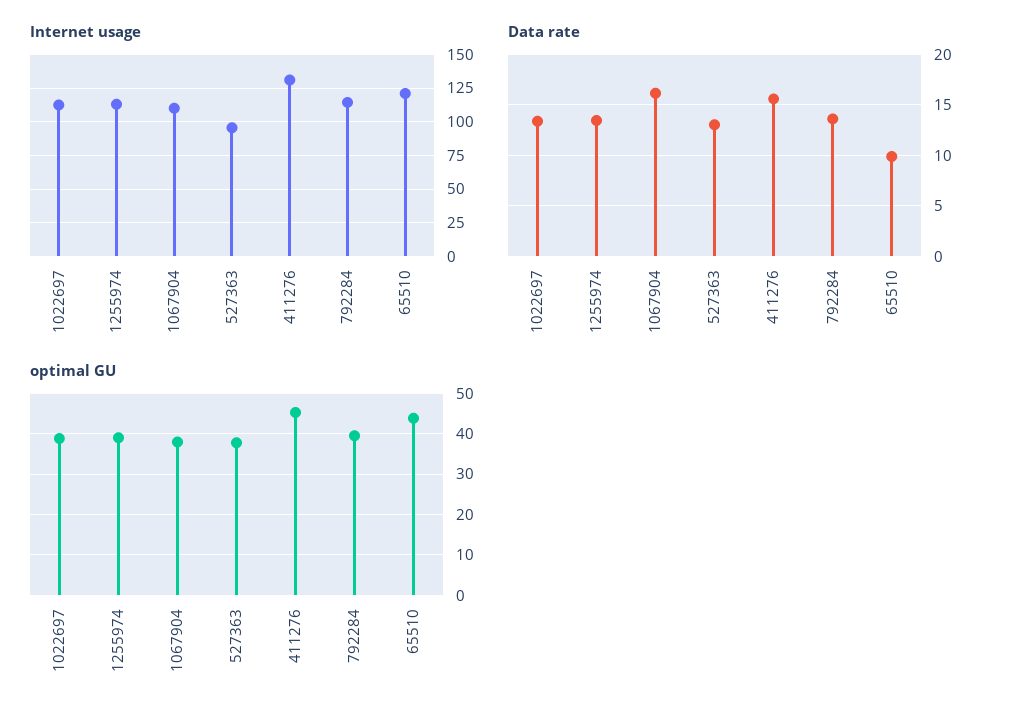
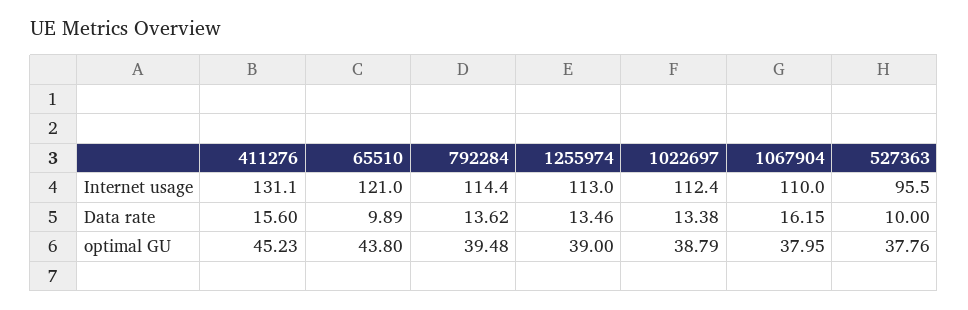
Data rate, 527363: 13 -> 10

